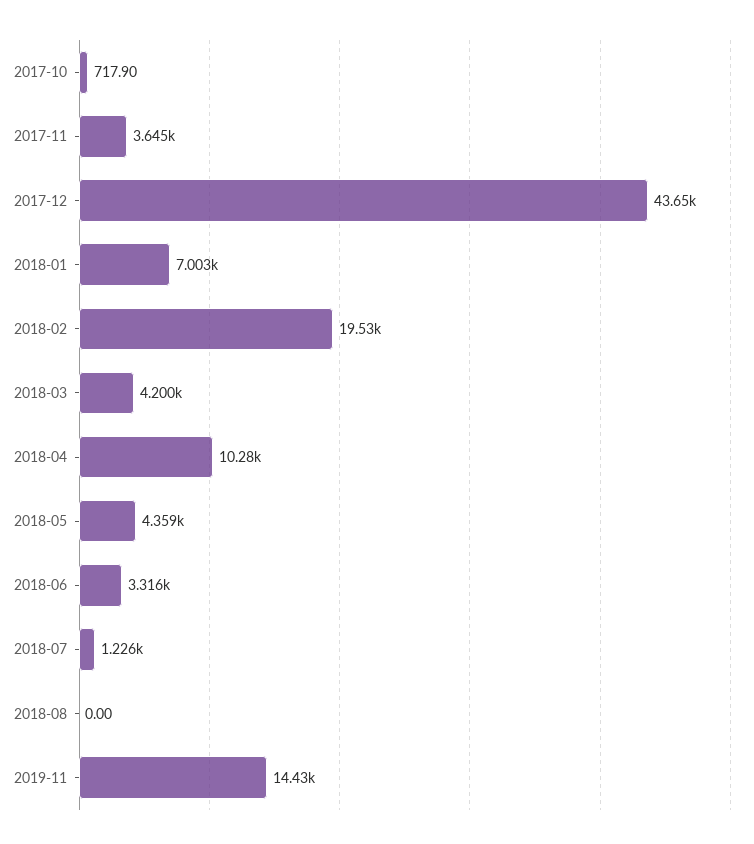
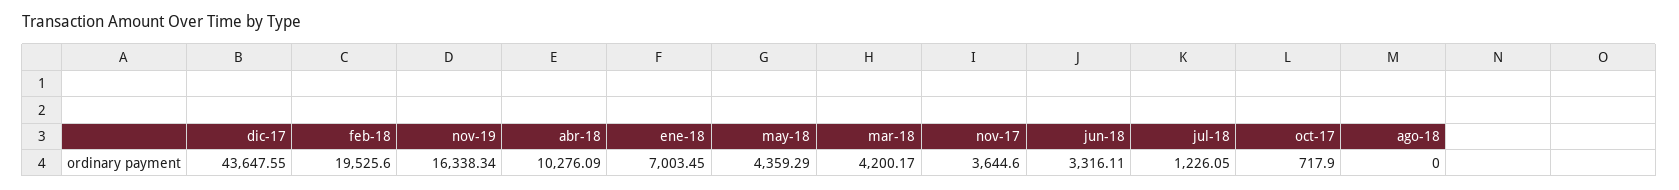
2019-11: 14430 -> 16338.34

